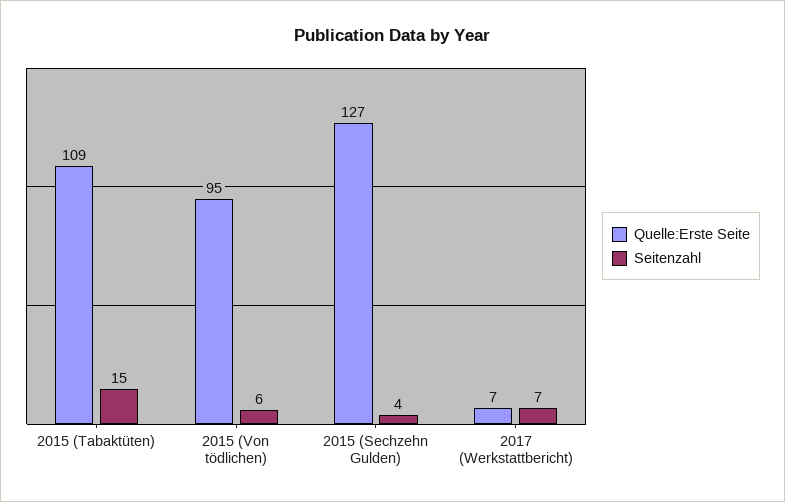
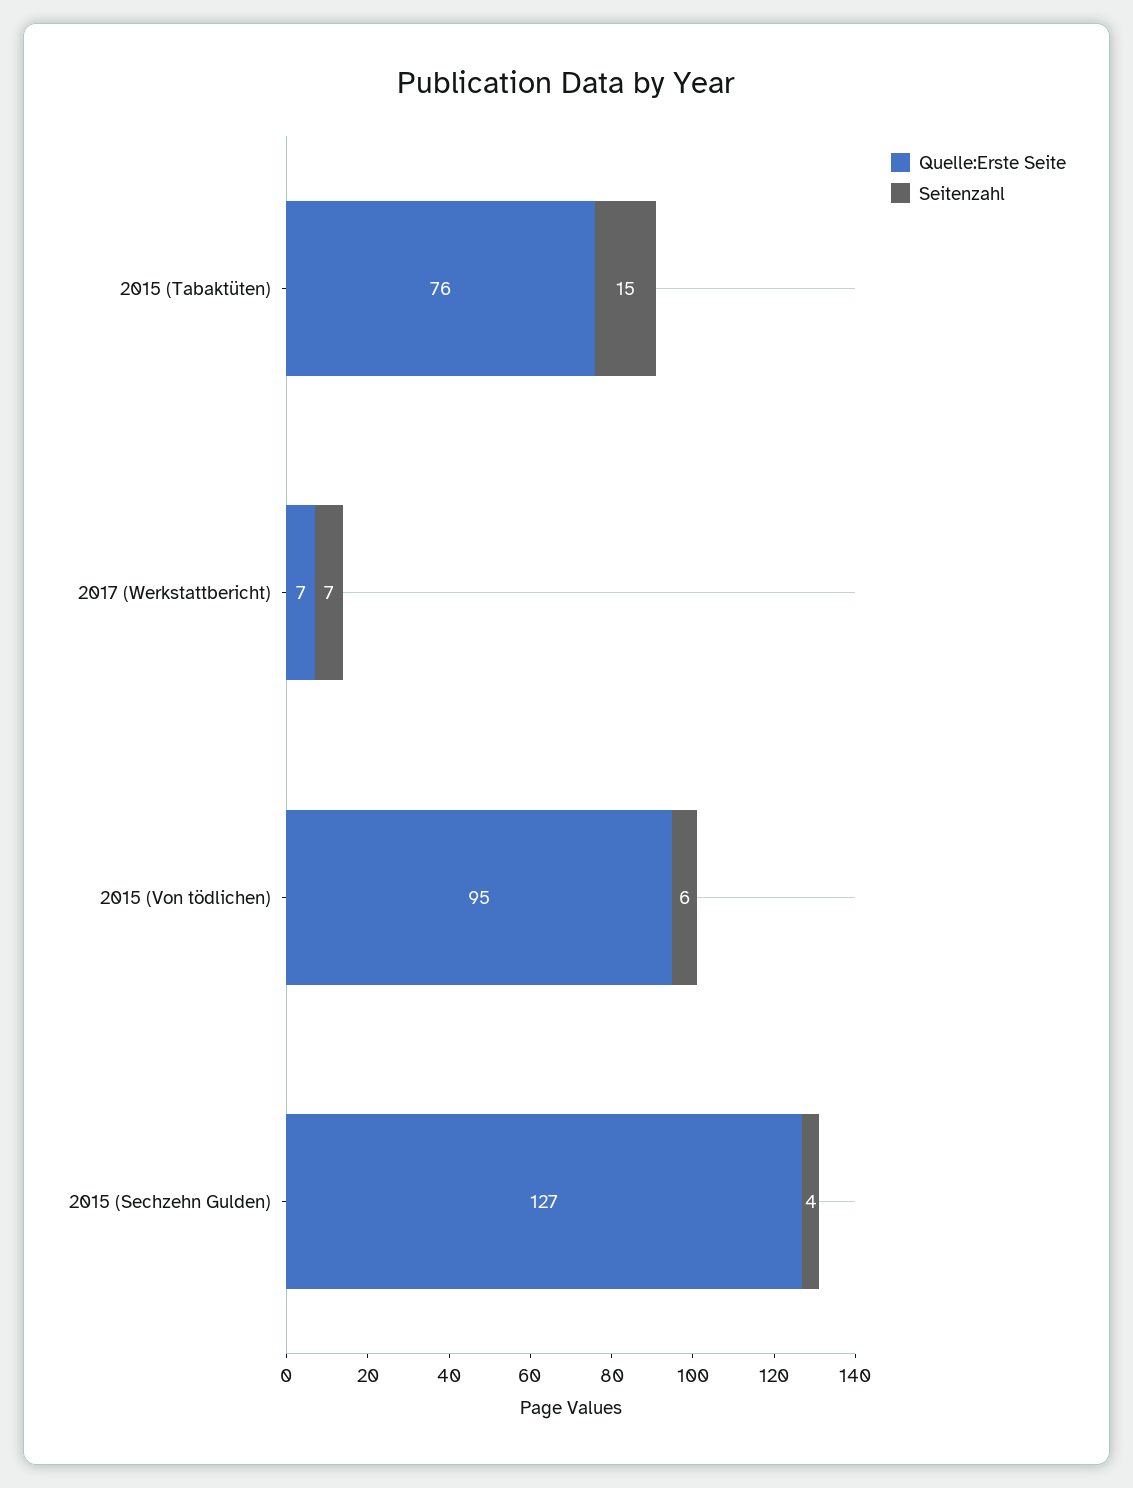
Quelle:Erste Seite, 2015 (Tabaktüten): 109 -> 76

